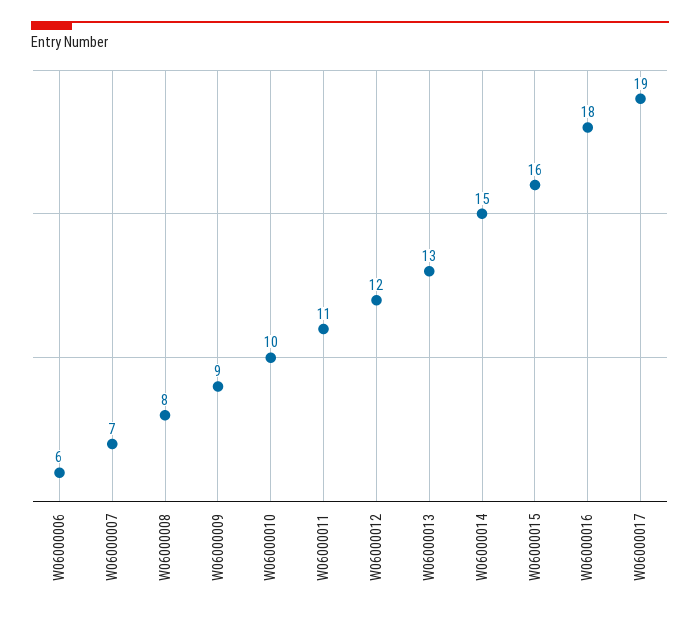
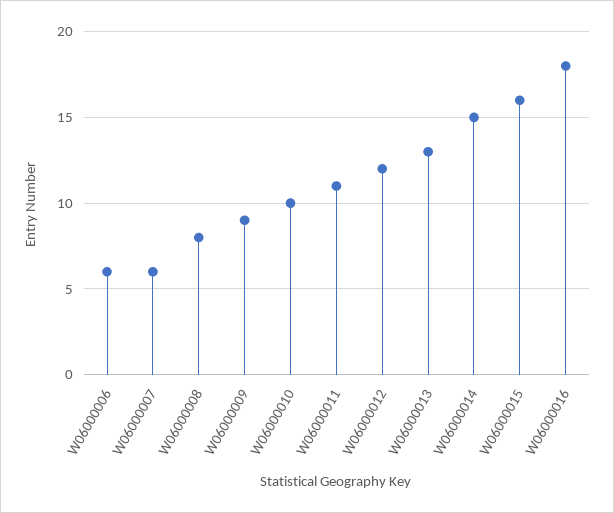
W06000007: 7 -> 6
W06000017: 19 -> none

